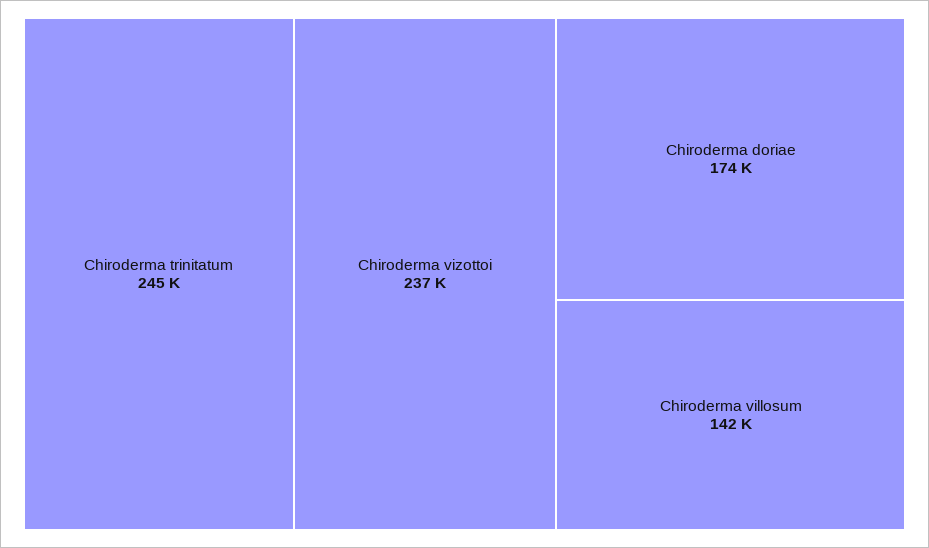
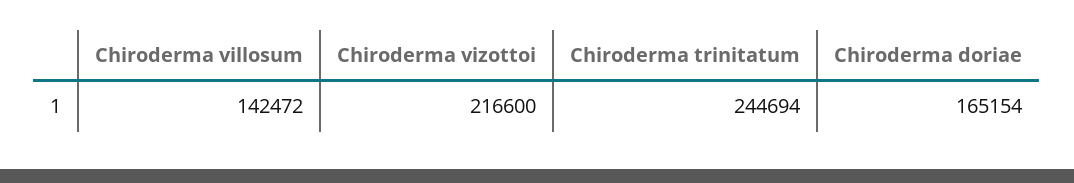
Chiroderma vizottoi: 237000 -> 216600
Chiroderma doriae: 174000 -> 165154

